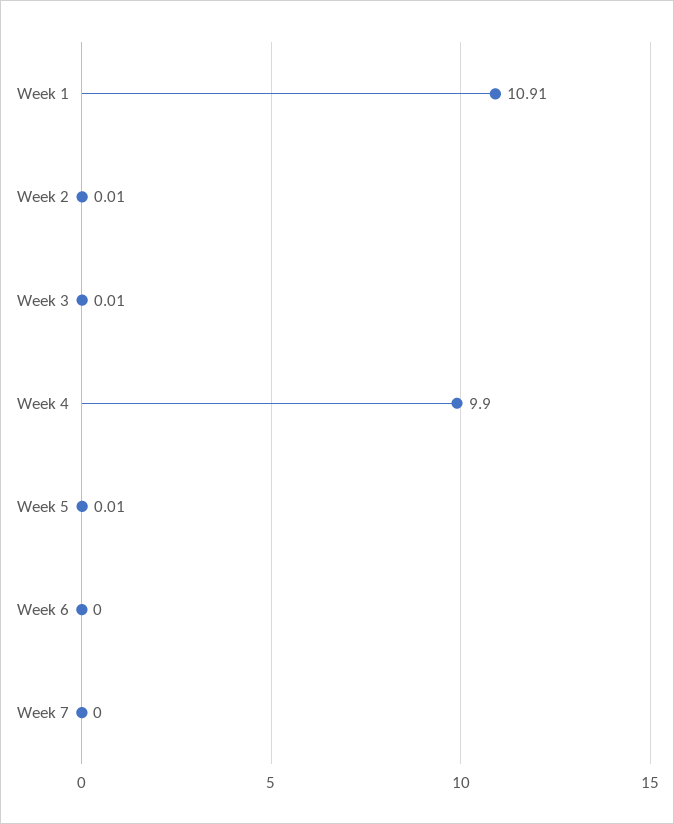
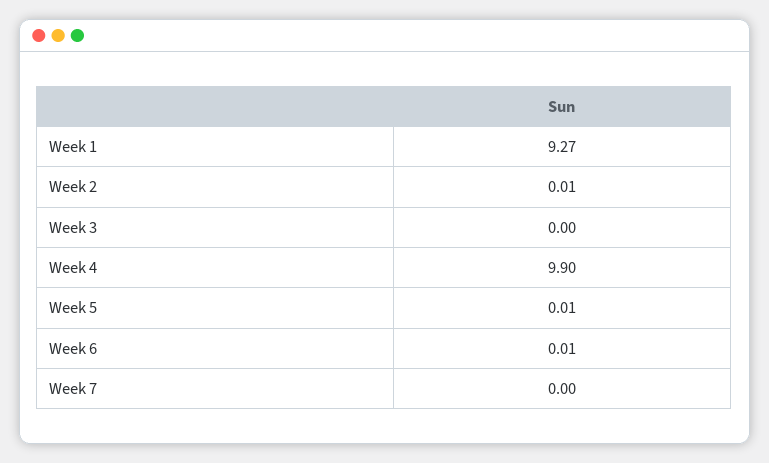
Week 1: 10.91 -> 9.27
Week 3: 0.01 -> 0
Week 6: 0 -> 0.01

